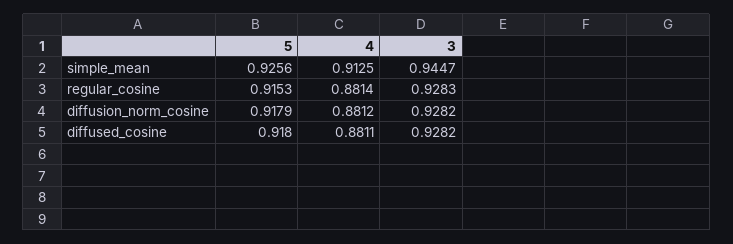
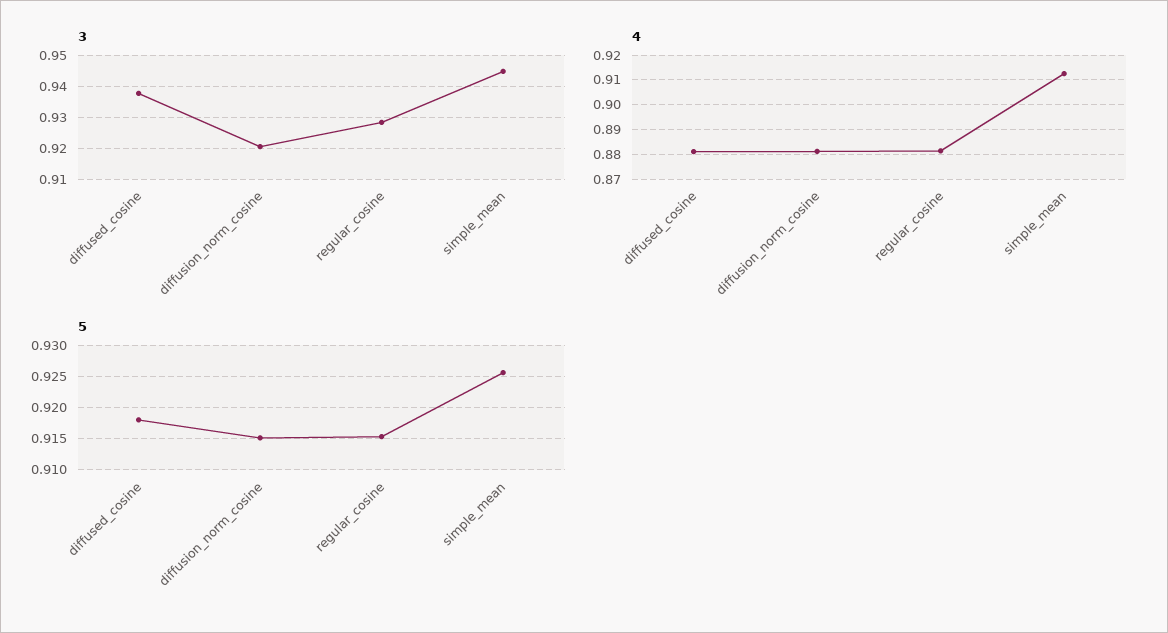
5, diffusion_norm_cosine: 0.9179 -> 0.915
3, diffusion_norm_cosine: 0.9282 -> 0.92
3, diffused_cosine: 0.9282 -> 0.938

